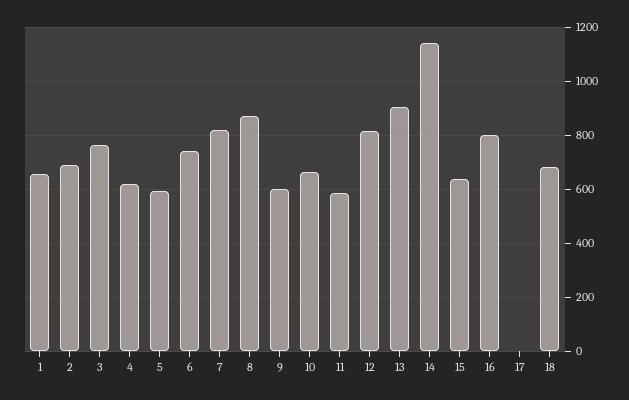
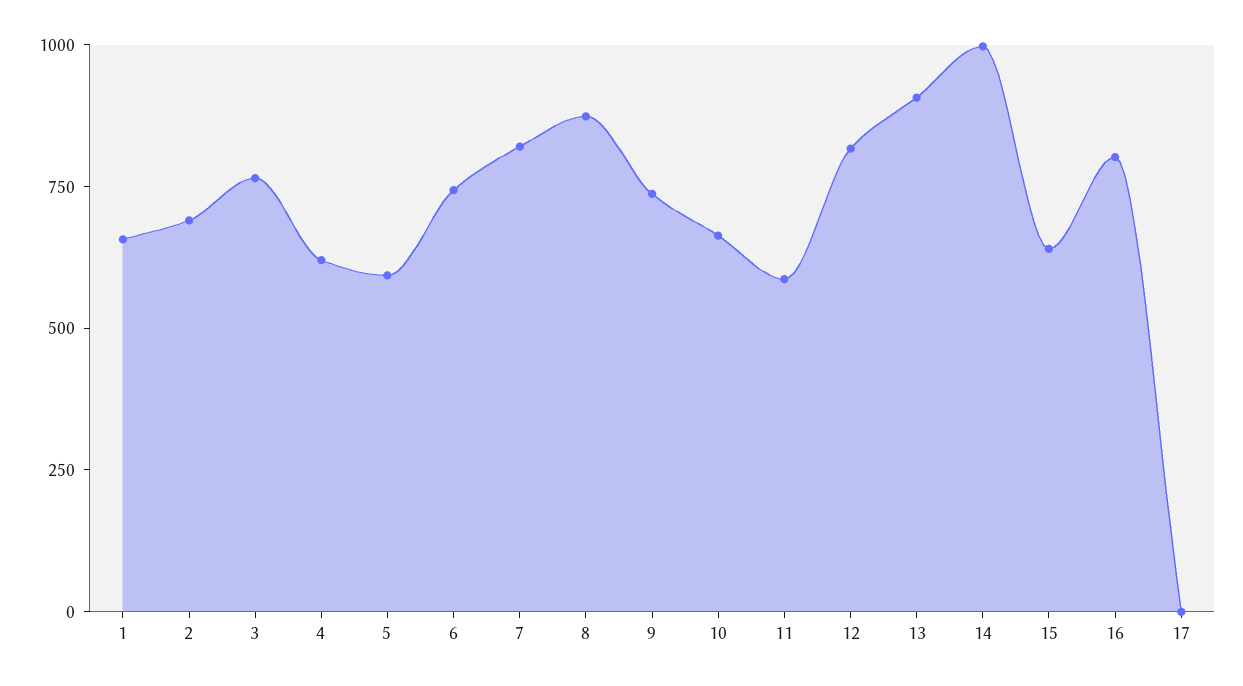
9: 600 -> 750
14: 1150 -> 1000
18: 675 -> none

